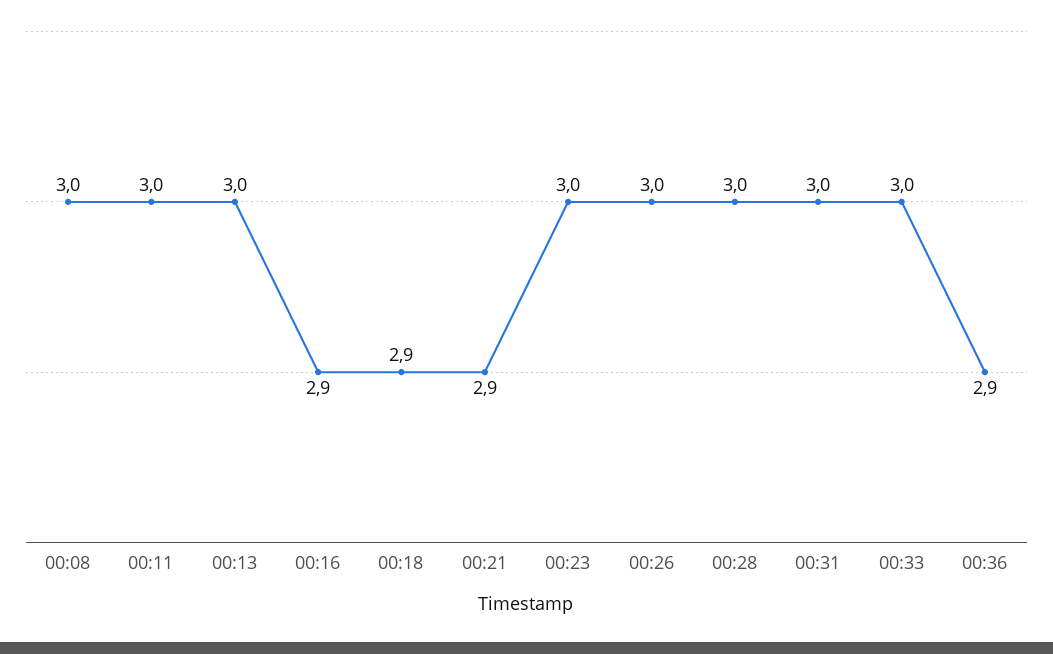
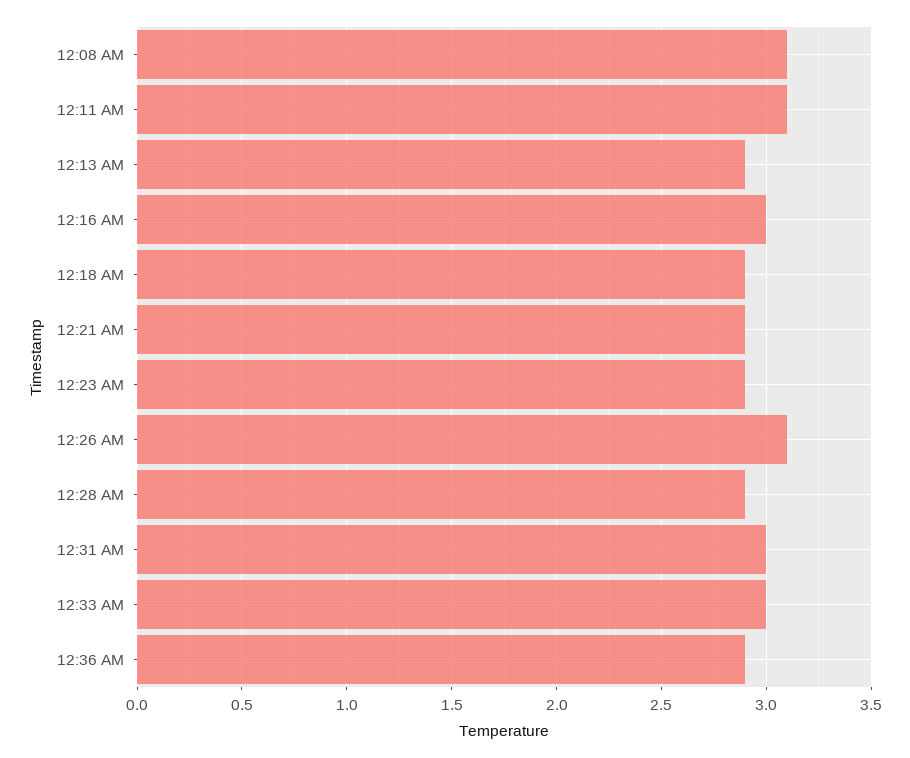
00:08: 3 -> 3.1
00:11: 3 -> 3.1
00:13: 3 -> 2.9
00:16: 2.9 -> 3
00:23: 3 -> 2.9
00:26: 3 -> 3.1
00:28: 3 -> 2.9

